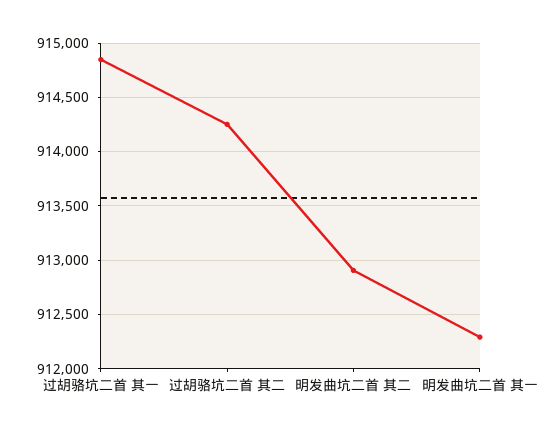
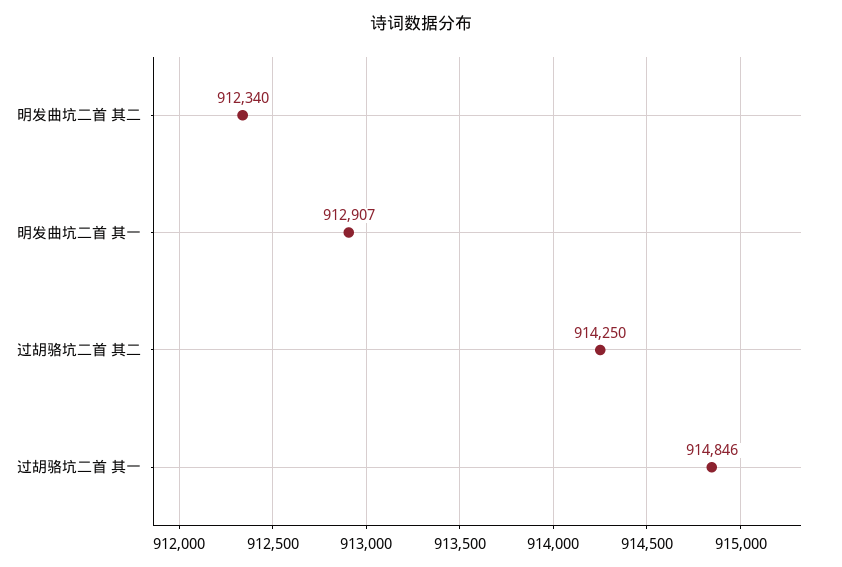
明发曲坑二首 其二: 912900 -> 912340
明发曲坑二首 其一: 912300 -> 912907

